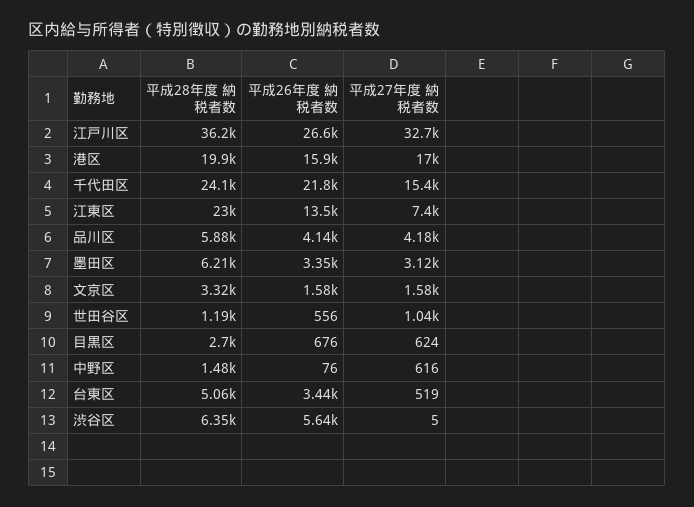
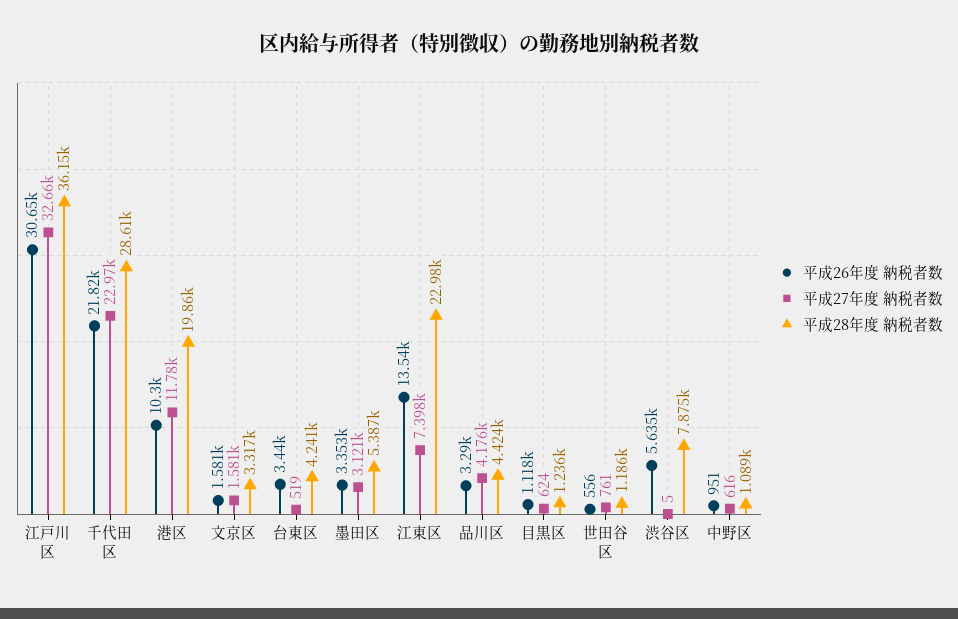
平成26年度 納税者数, 江戸川区: 26600 -> 30650
平成26年度 納税者数, 港区: 15900 -> 10300
平成27年度 納税者数, 港区: 17000 -> 11780
平成28年度 納税者数, 千代田区: 24100 -> 28610
平成27年度 納税者数, 千代田区: 15400 -> 22970
平成28年度 納税者数, 品川区: 5880 -> 4424
平成26年度 納税者数, 品川区: 4140 -> 3290
平成28年度 納税者数, 墨田区: 6210 -> 5387
平成27年度 納税者数, 世田谷区: 1040 -> 761
平成28年度 納税者数, 目黒区: 2700 -> 1236
平成26年度 納税者数, 目黒区: 676 -> 1118
平成28年度 納税者数, 中野区: 1480 -> 1089
平成26年度 納税者数, 中野区: 76 -> 951
平成28年度 納税者数, 台東区: 5060 -> 4241
平成28年度 納税者数, 渋谷区: 6350 -> 7875

